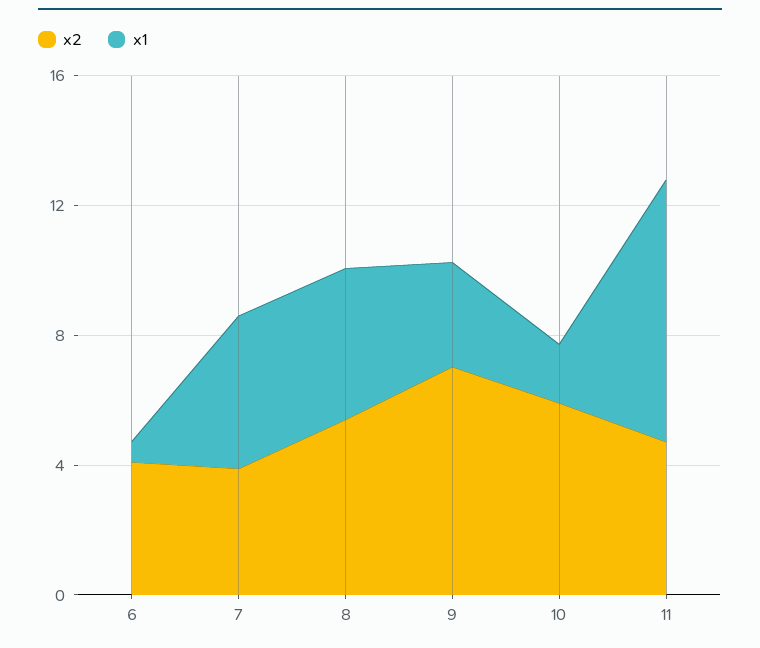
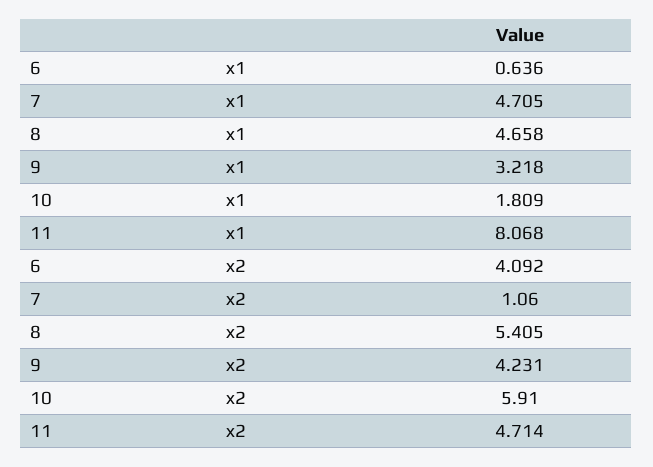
x2, 7: 4 -> 1.06
x2, 9: 7 -> 4.231

